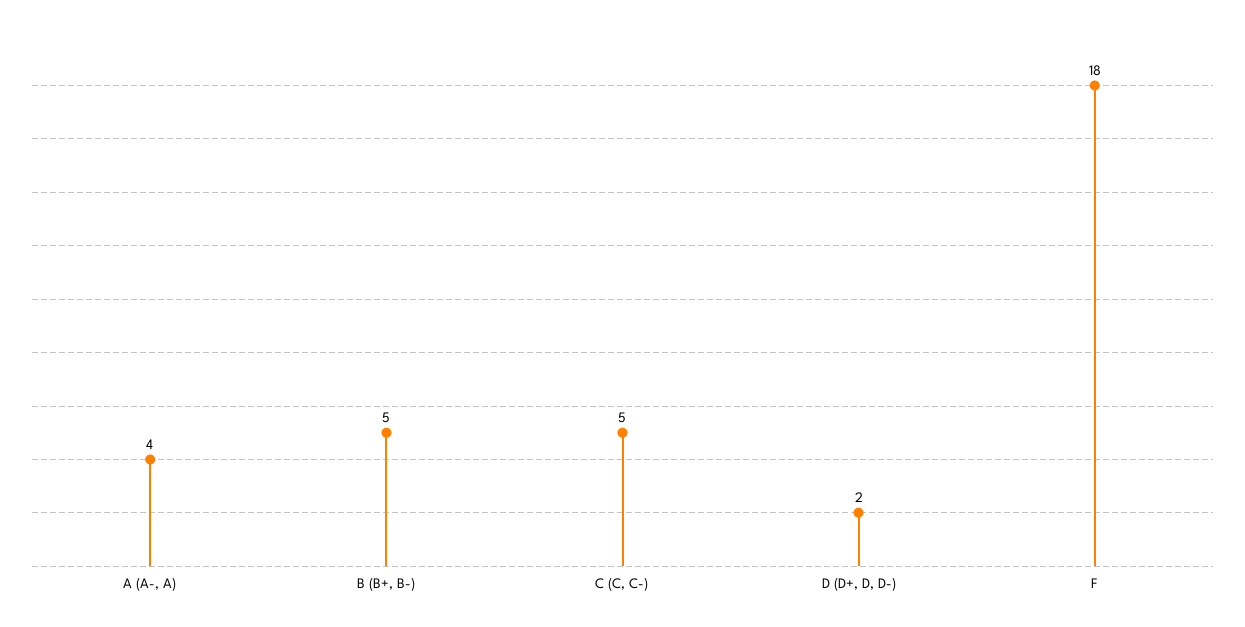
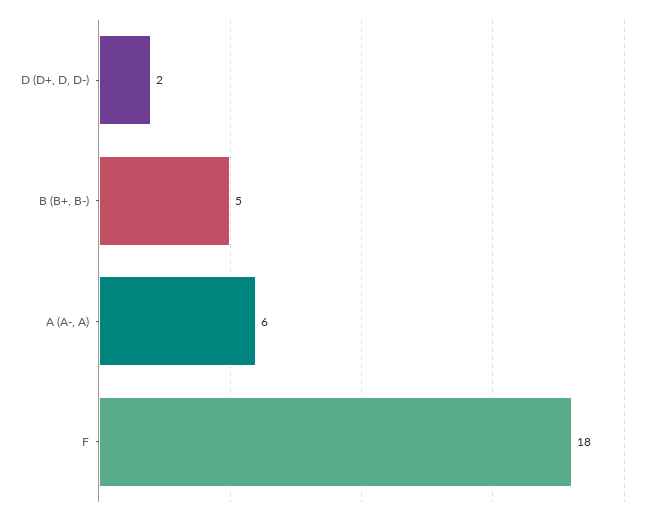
A (A-, A): 4 -> 6
C (C, C-): 5 -> none

